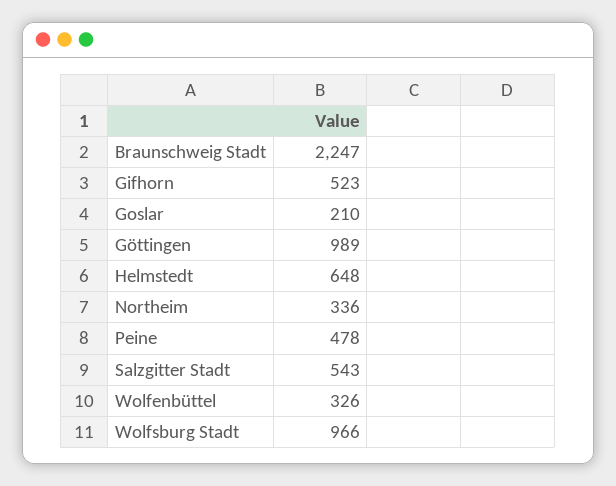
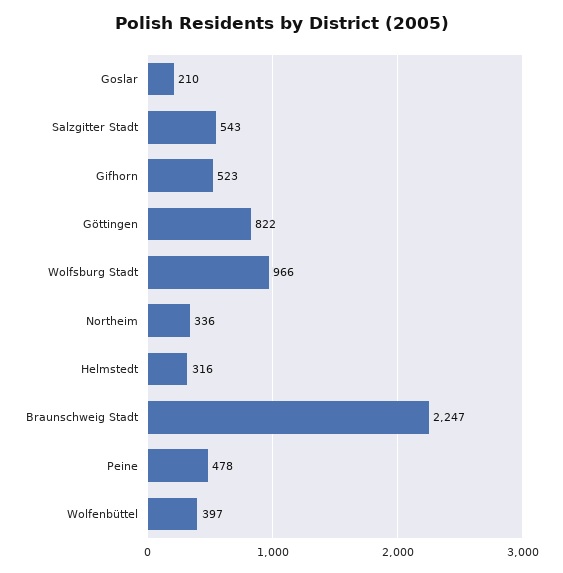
Göttingen: 989 -> 822
Helmstedt: 648 -> 316
Wolfenbüttel: 326 -> 397

